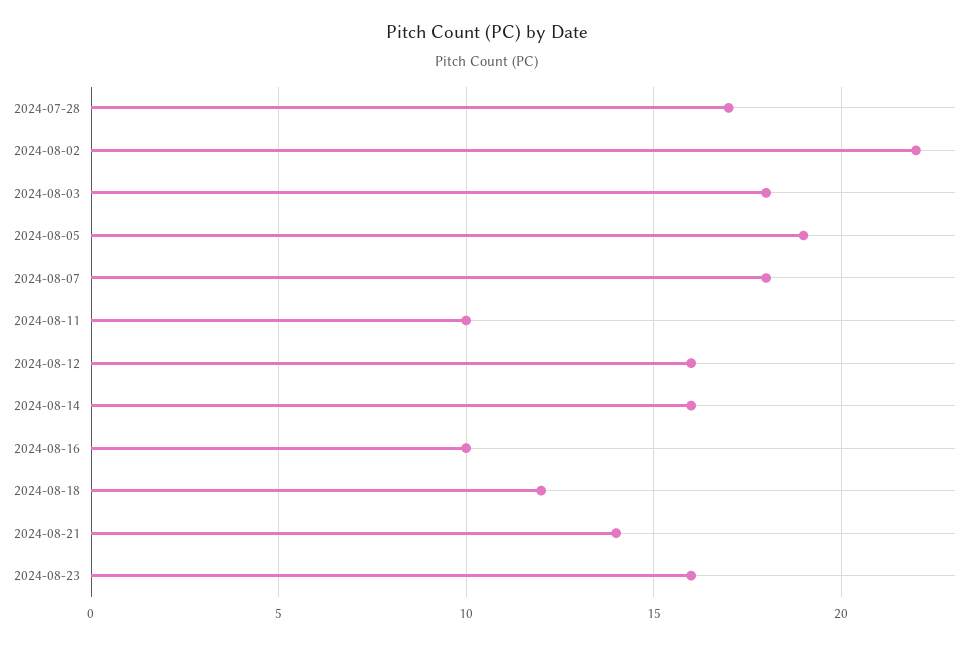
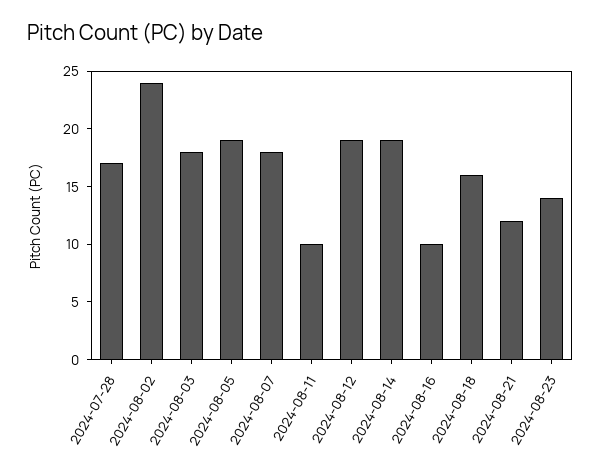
2024-08-02: 22 -> 24
2024-08-12: 16 -> 19
2024-08-14: 16 -> 19
2024-08-18: 12 -> 16
2024-08-21: 14 -> 12
2024-08-23: 16 -> 14

